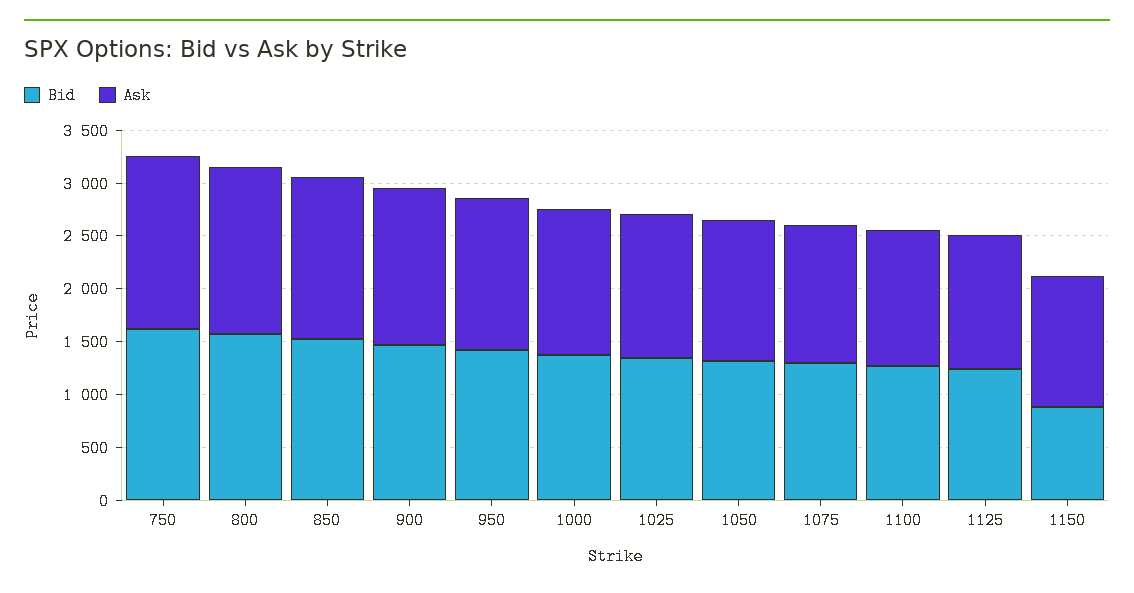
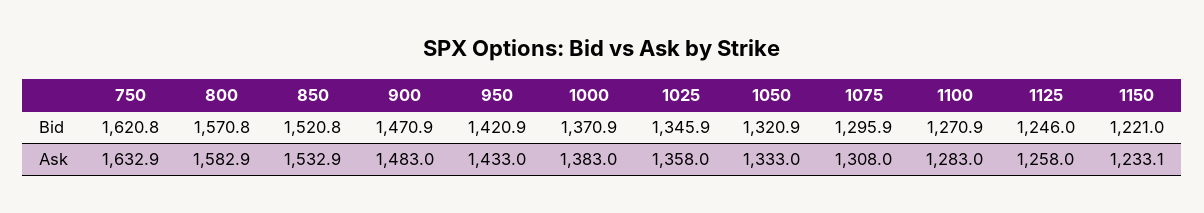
Bid, 1150: 900 -> 1221

